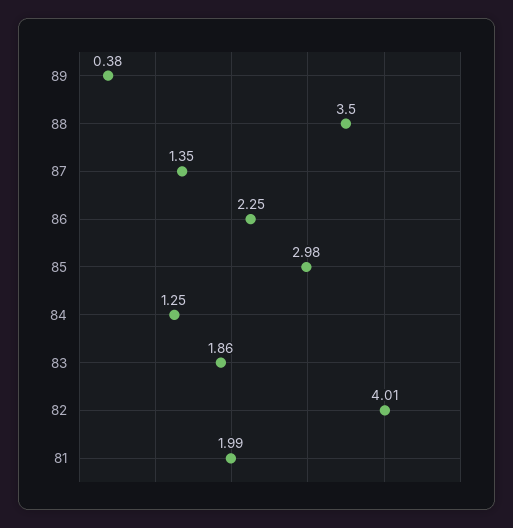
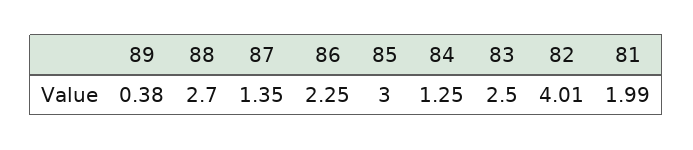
88: 3.5 -> 2.7
85: 2.98 -> 3
83: 1.86 -> 2.5

